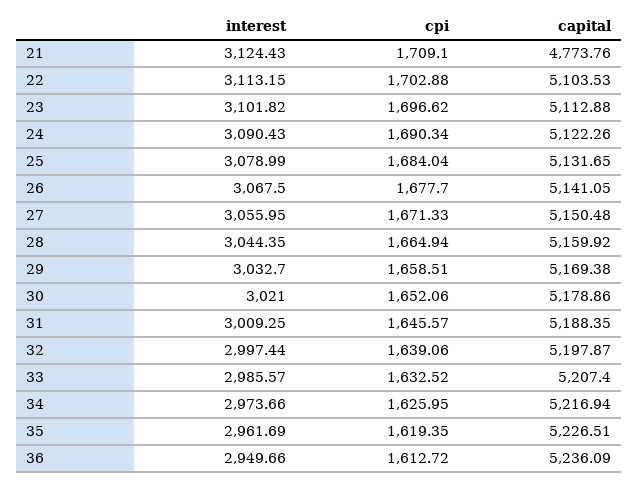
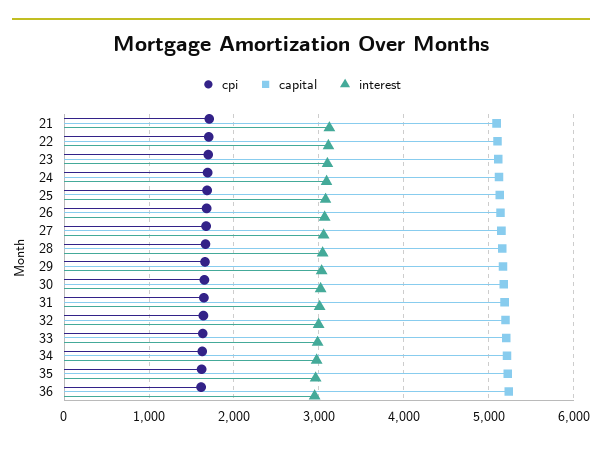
capital, 21: 4773.76 -> 5100

